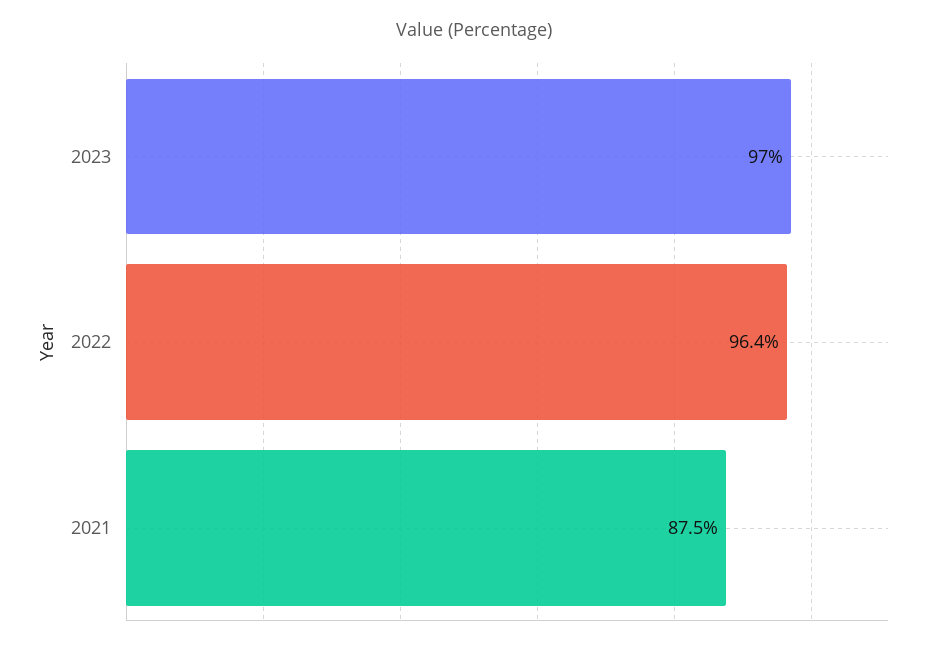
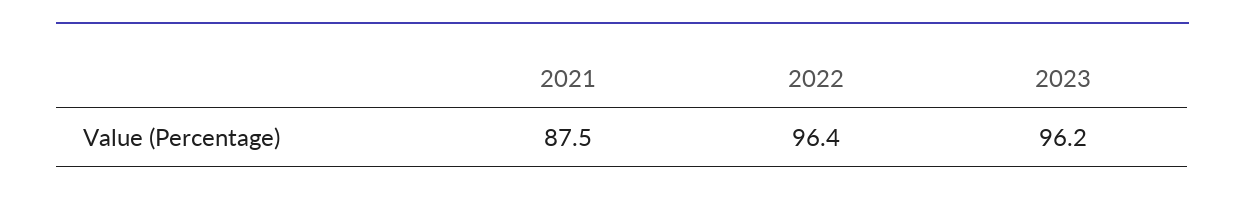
2023: 97 -> 96.2

